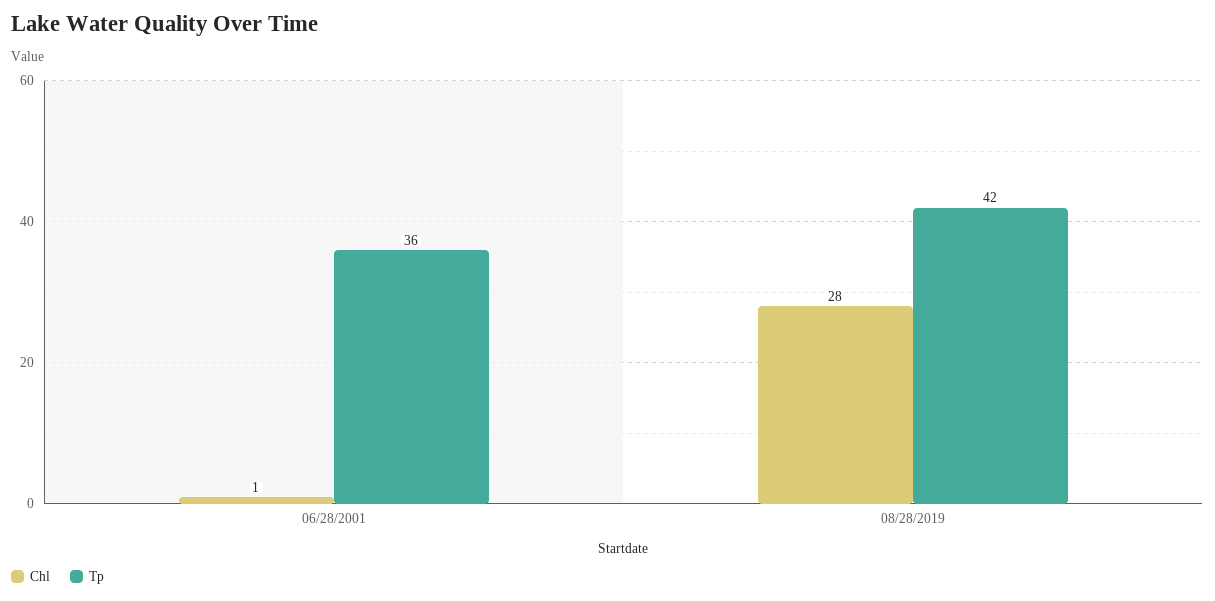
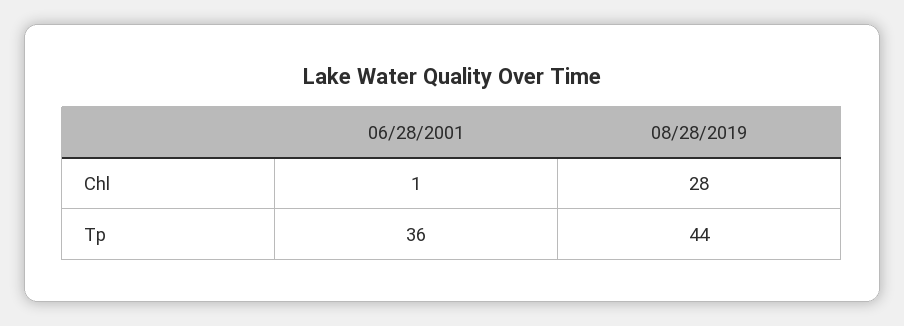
Tp, 08/28/2019: 42 -> 44

